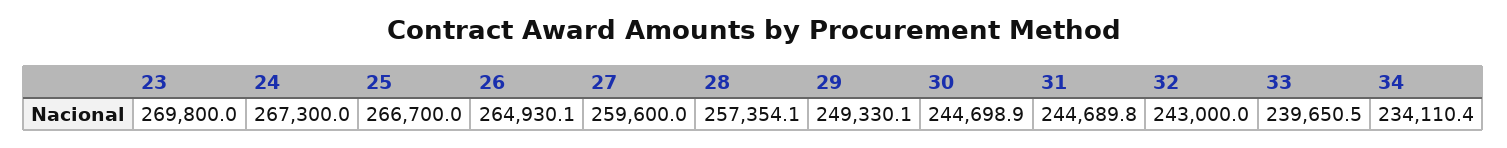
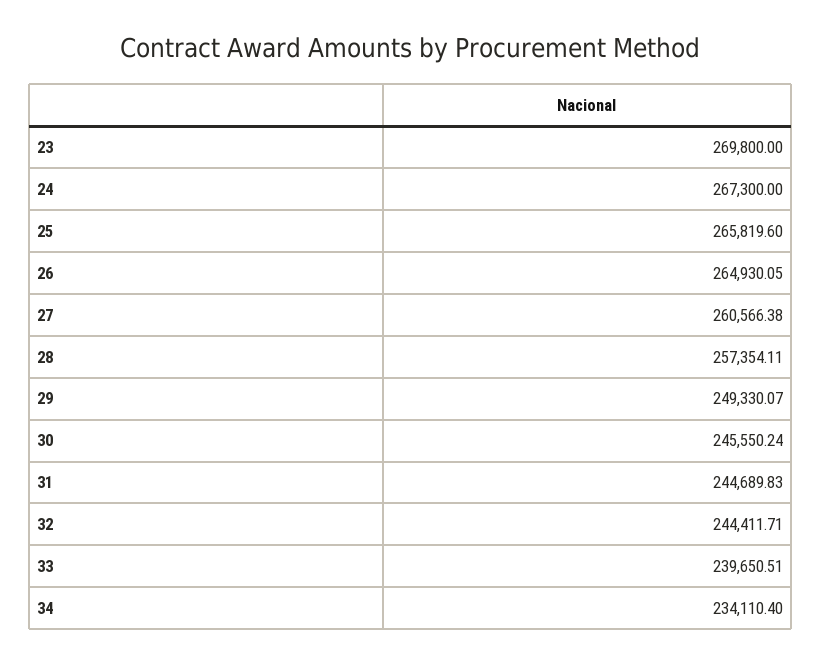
25: 266700 -> 265819.6
27: 259600 -> 260566.38
30: 244698.9 -> 245550.24
32: 243000 -> 244411.71

